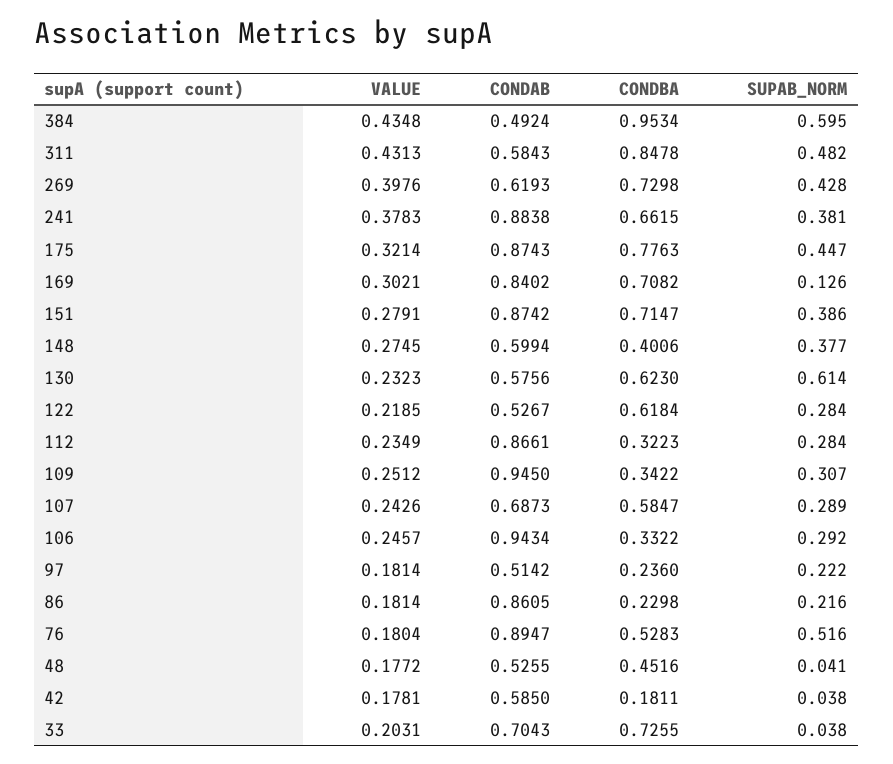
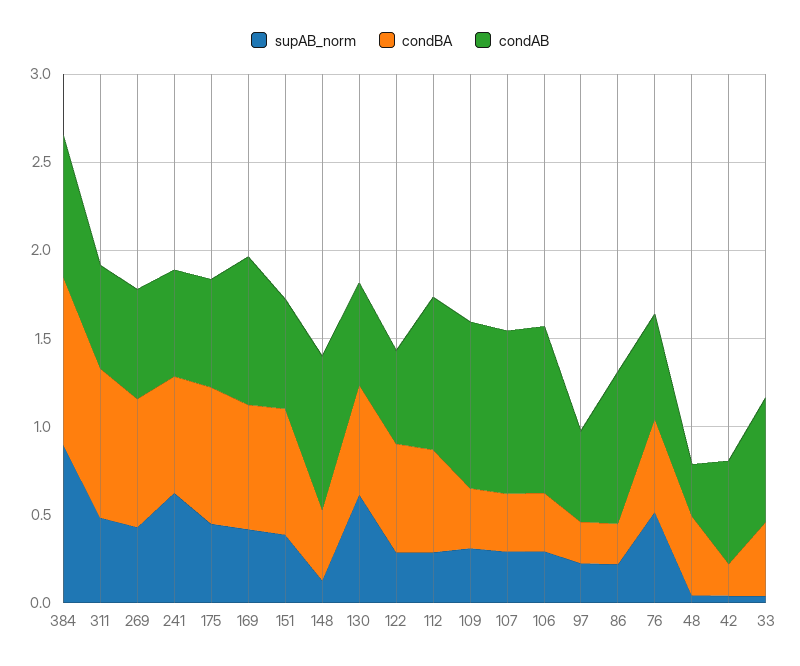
VALUE, 384: 0.4348 -> none
CONDAB, 384: 0.4924 -> 0.8
SUPAB_NORM, 384: 0.595 -> 0.9
VALUE, 311: 0.4313 -> none
VALUE, 269: 0.3976 -> none
VALUE, 241: 0.3783 -> none
CONDAB, 241: 0.8838 -> 0.6
SUPAB_NORM, 241: 0.381 -> 0.6
VALUE, 175: 0.3214 -> none
CONDAB, 175: 0.8743 -> 0.6
VALUE, 169: 0.3021 -> none
SUPAB_NORM, 169: 0.126 -> 0.4
VALUE, 151: 0.2791 -> none
CONDAB, 151: 0.8742 -> 0.6
VALUE, 148: 0.2745 -> none
CONDAB, 148: 0.5994 -> 0.9
SUPAB_NORM, 148: 0.377 -> 0.1
VALUE, 130: 0.2323 -> none
VALUE, 122: 0.2185 -> none
VALUE, 112: 0.2349 -> none
CONDBA, 112: 0.3223 -> 0.6
VALUE, 109: 0.2512 -> none
VALUE, 107: 0.2426 -> none
CONDAB, 107: 0.6873 -> 0.9
CONDBA, 107: 0.5847 -> 0.3
VALUE, 106: 0.2457 -> none
VALUE, 97: 0.1814 -> none
VALUE, 86: 0.1814 -> none
VALUE, 76: 0.1804 -> none
CONDAB, 76: 0.8947 -> 0.6
VALUE, 48: 0.1772 -> none
CONDAB, 48: 0.5255 -> 0.3
VALUE, 42: 0.1781 -> none
VALUE, 33: 0.2031 -> none
CONDBA, 33: 0.7255 -> 0.4

